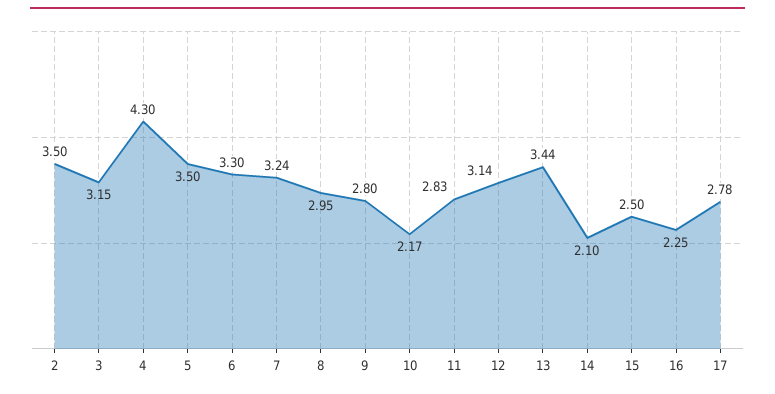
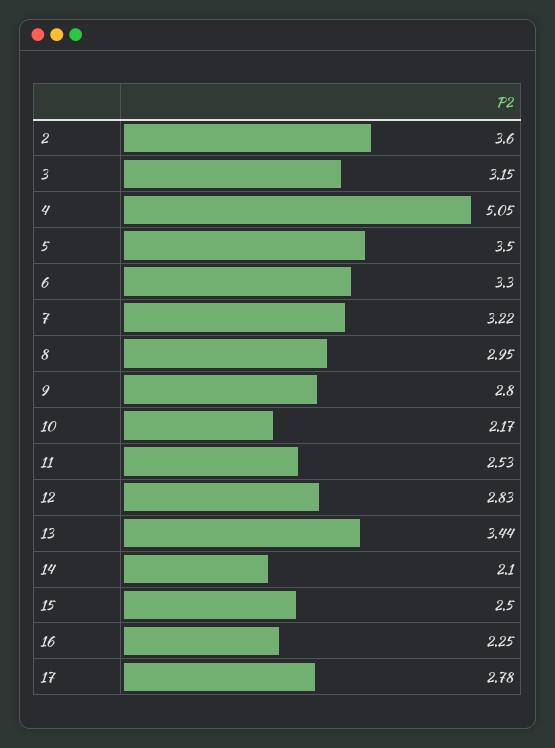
2: 3.5 -> 3.6
4: 4.3 -> 5.05
7: 3.24 -> 3.22
11: 2.83 -> 2.53
12: 3.14 -> 2.83

